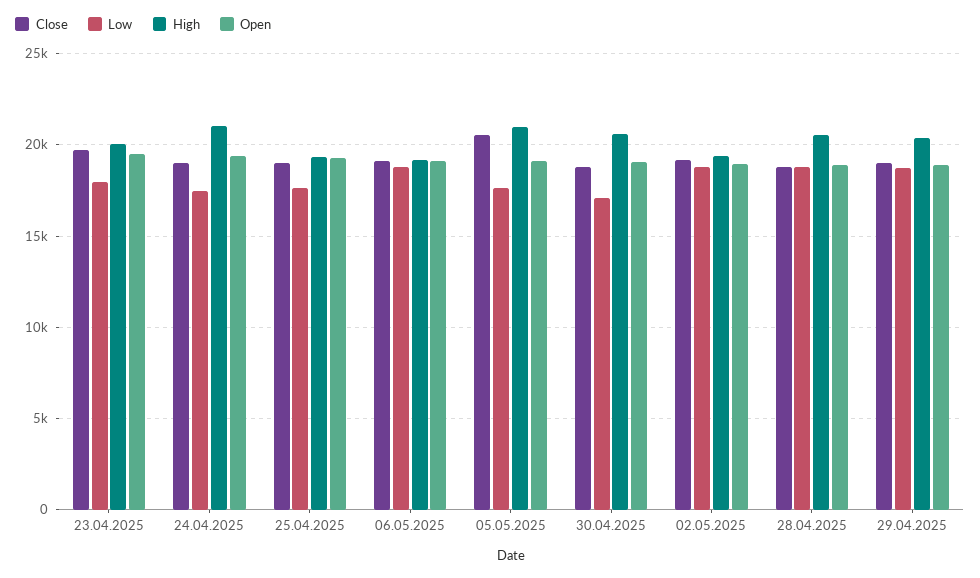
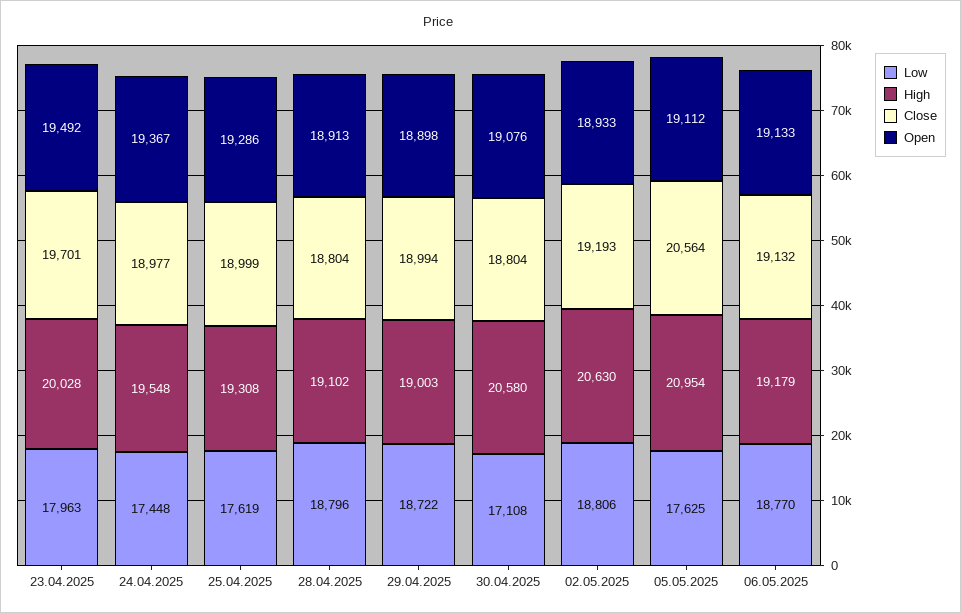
High, 24.04.2025: 21000 -> 19548
High, 02.05.2025: 19500 -> 20630
High, 28.04.2025: 20500 -> 19102
High, 29.04.2025: 20500 -> 19003

